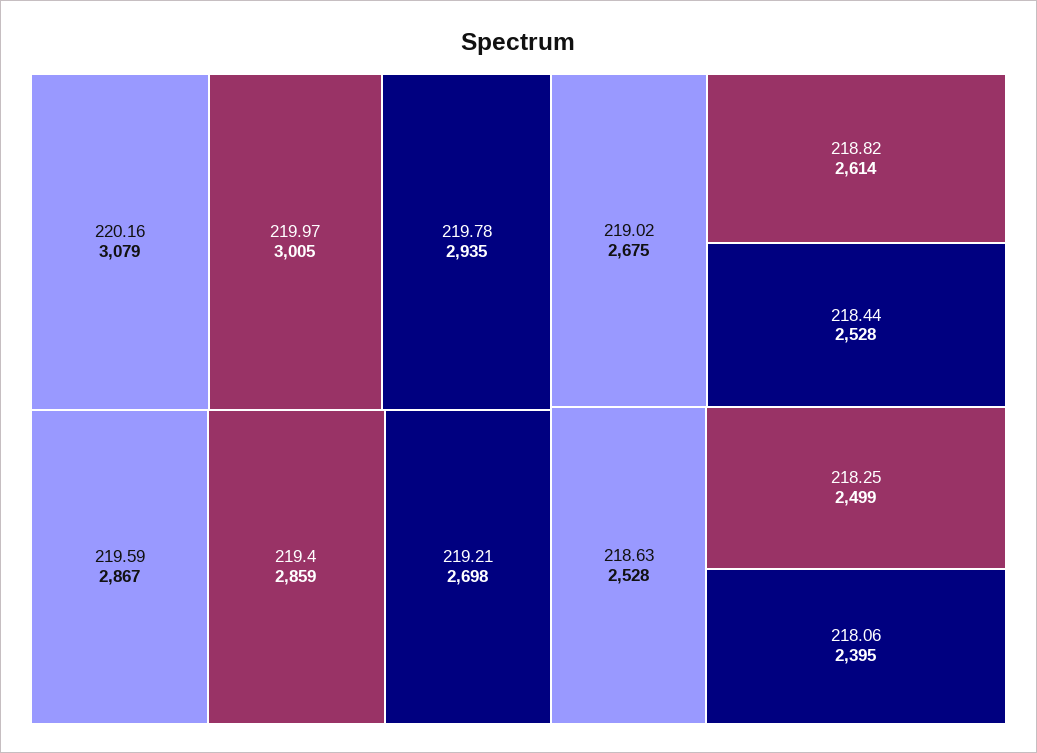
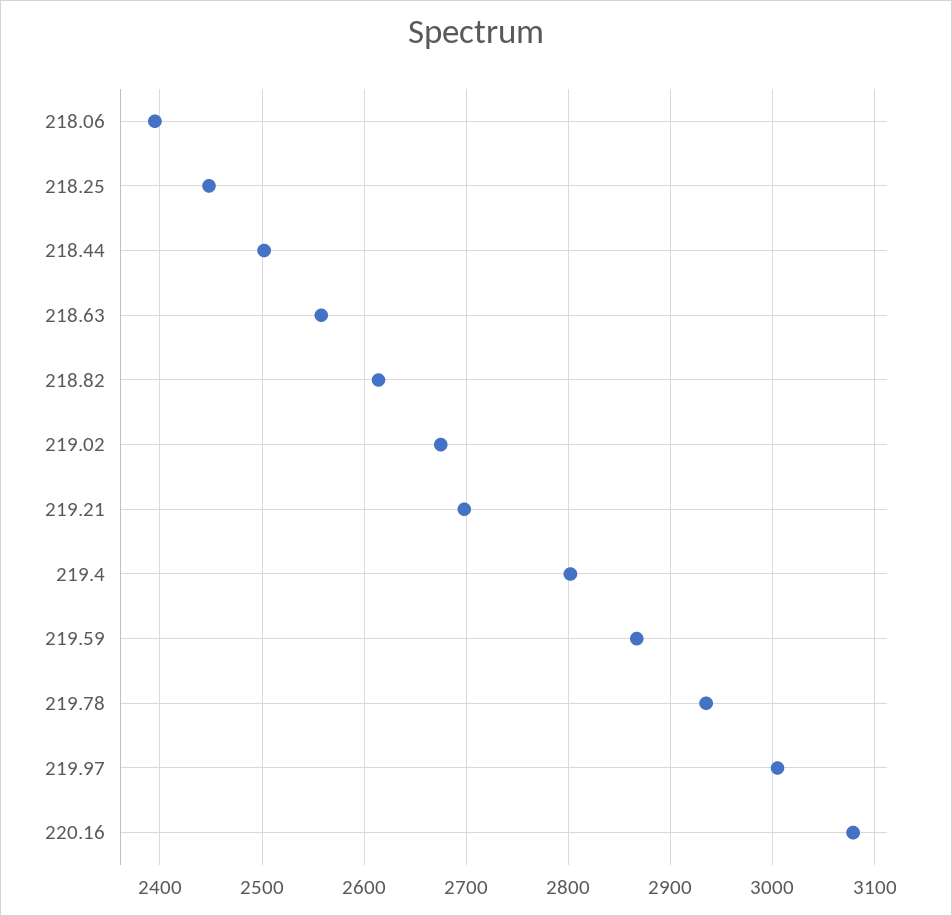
219.4: 2859 -> 2800
218.44: 2528 -> 2500
218.63: 2528 -> 2560
218.25: 2499 -> 2450

